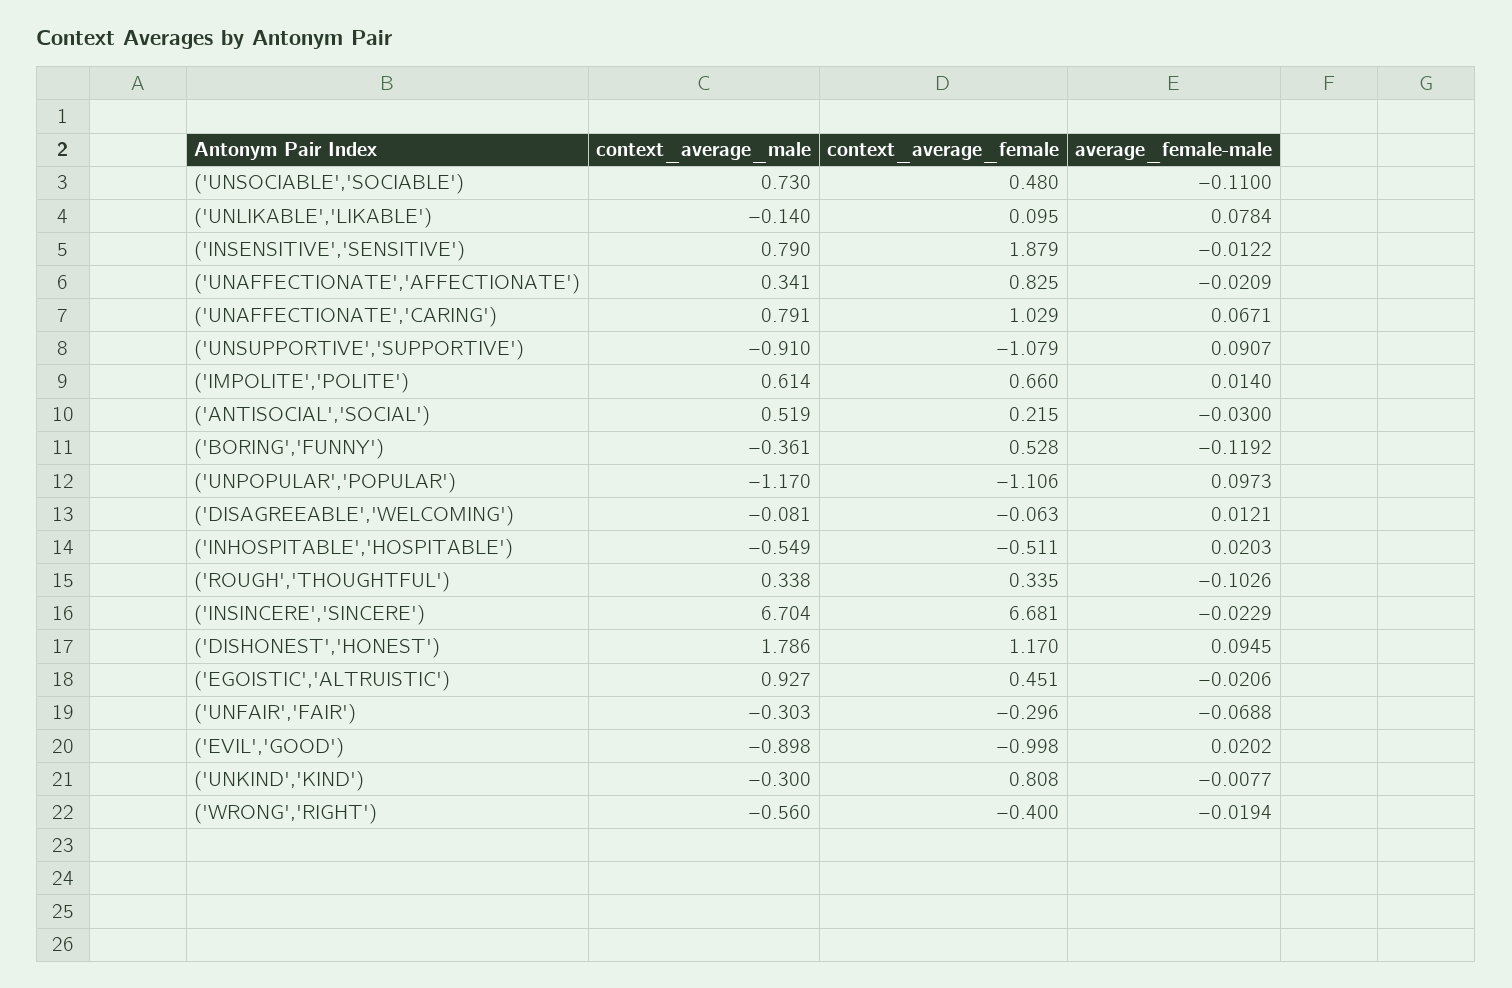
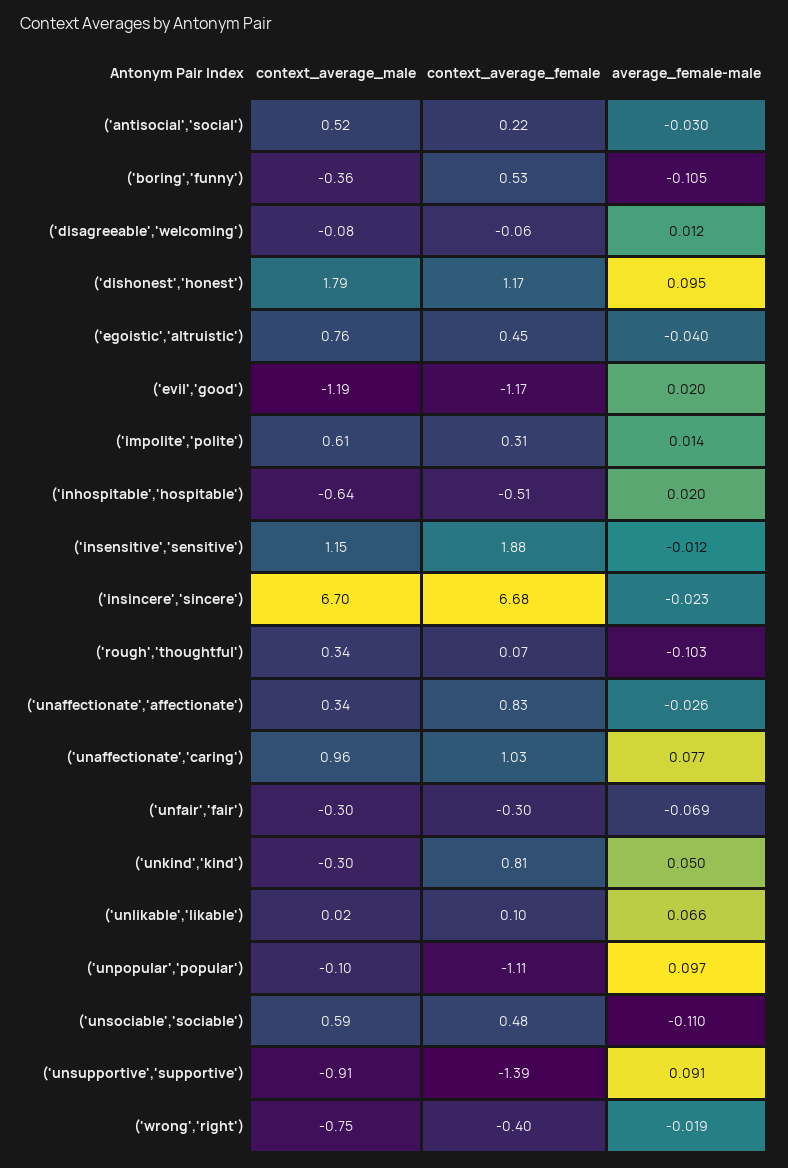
context_average_male, ('UNSOCIABLE','SOCIABLE'): 0.73 -> 0.59
context_average_male, ('UNLIKABLE','LIKABLE'): -0.14 -> 0.02
average_female-male, ('UNLIKABLE','LIKABLE'): 0.0784 -> 0.066
context_average_male, ('INSENSITIVE','SENSITIVE'): 0.79 -> 1.15
average_female-male, ('UNAFFECTIONATE','AFFECTIONATE'): -0.0209 -> -0.026
context_average_male, ('UNAFFECTIONATE','CARING'): 0.791 -> 0.96
average_female-male, ('UNAFFECTIONATE','CARING'): 0.0671 -> 0.077
context_average_female, ('UNSUPPORTIVE','SUPPORTIVE'): -1.079 -> -1.39
context_average_female, ('IMPOLITE','POLITE'): 0.66 -> 0.31
average_female-male, ('BORING','FUNNY'): -0.1192 -> -0.105
context_average_male, ('UNPOPULAR','POPULAR'): -1.17 -> -0.1
context_average_male, ('INHOSPITABLE','HOSPITABLE'): -0.549 -> -0.64
context_average_female, ('ROUGH','THOUGHTFUL'): 0.335 -> 0.07
context_average_male, ('EGOISTIC','ALTRUISTIC'): 0.927 -> 0.76
average_female-male, ('EGOISTIC','ALTRUISTIC'): -0.0206 -> -0.04
context_average_male, ('EVIL','GOOD'): -0.898 -> -1.19
context_average_female, ('EVIL','GOOD'): -0.998 -> -1.17
average_female-male, ('UNKIND','KIND'): -0.0077 -> 0.05
context_average_male, ('WRONG','RIGHT'): -0.56 -> -0.75

